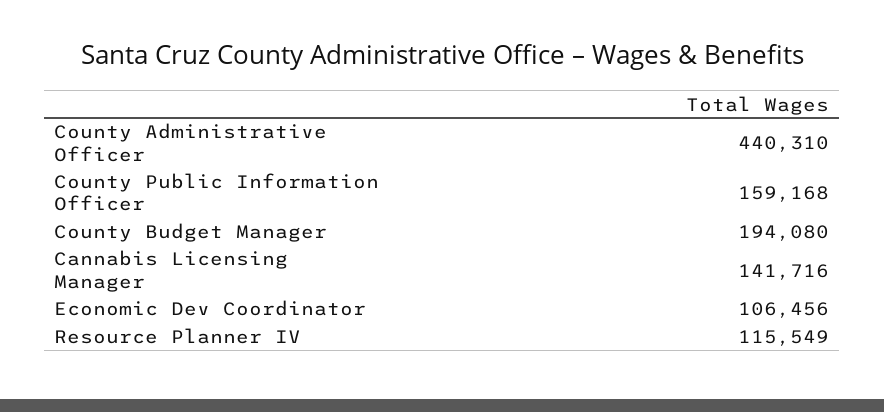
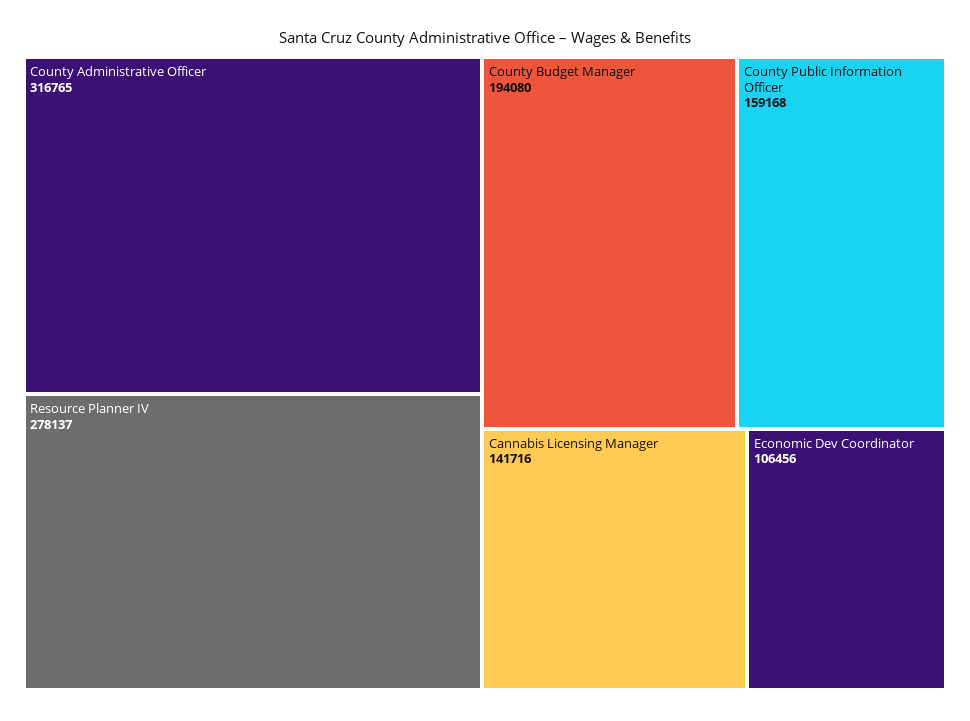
County Administrative Officer: 440310 -> 316765
Resource Planner IV: 115549 -> 278137

